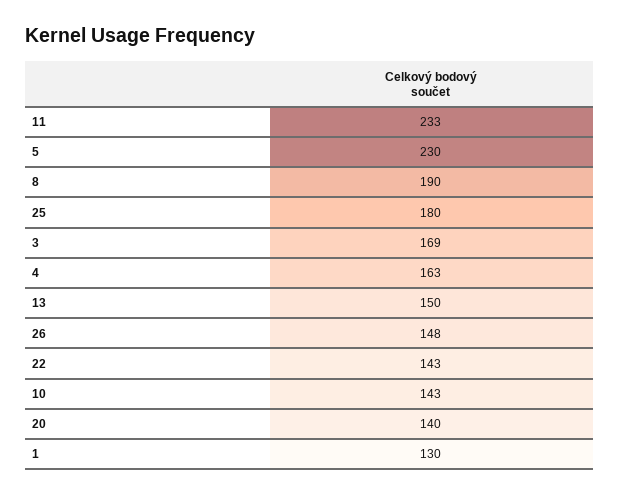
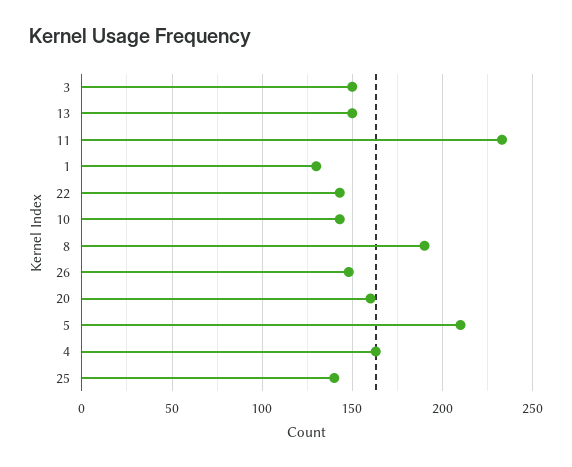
5: 230 -> 210
25: 180 -> 140
3: 169 -> 150
20: 140 -> 160

